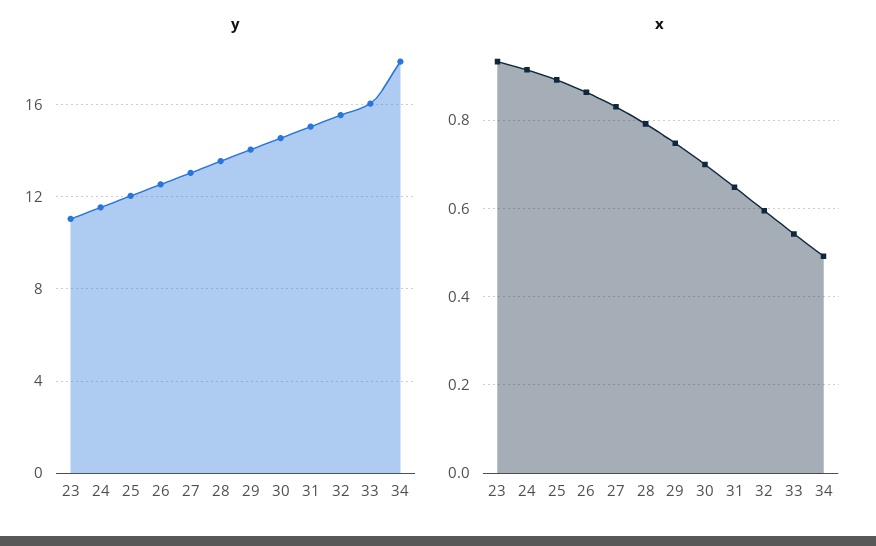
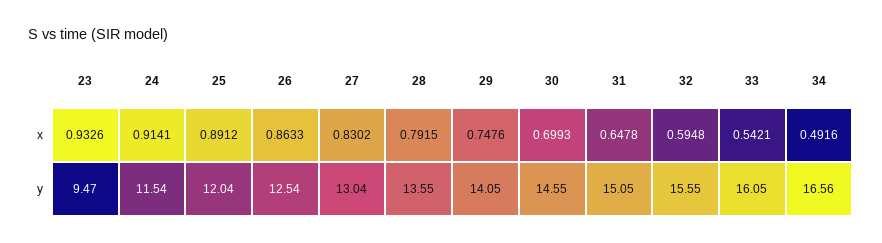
y, 23: 11 -> 9.47
y, 34: 18 -> 16.56

